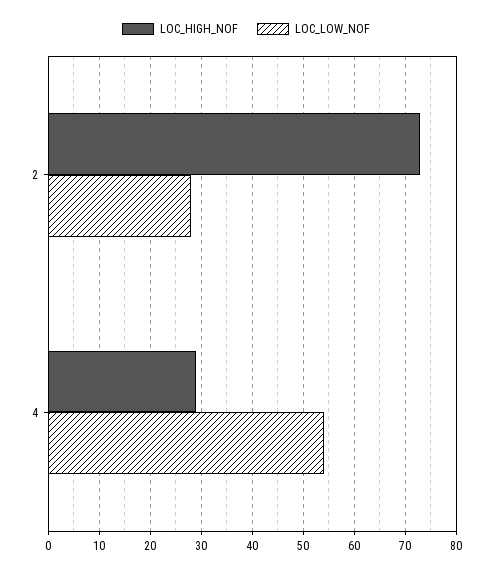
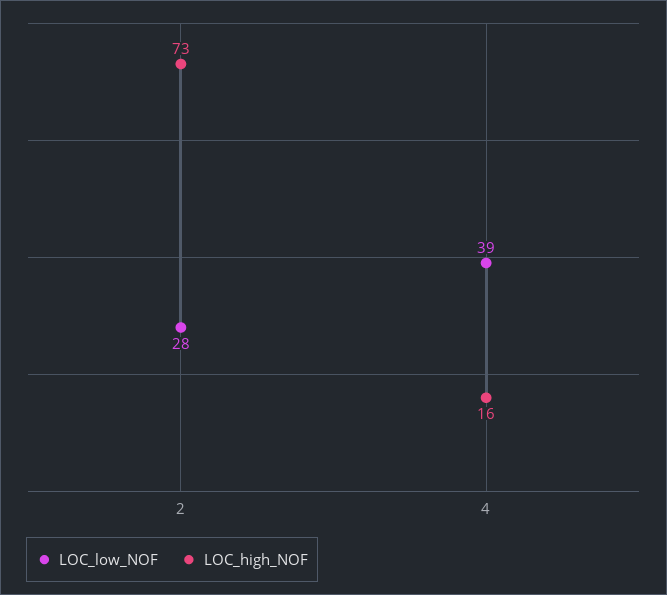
LOC_HIGH_NOF, 4: 30 -> 16
LOC_LOW_NOF, 4: 55 -> 39

